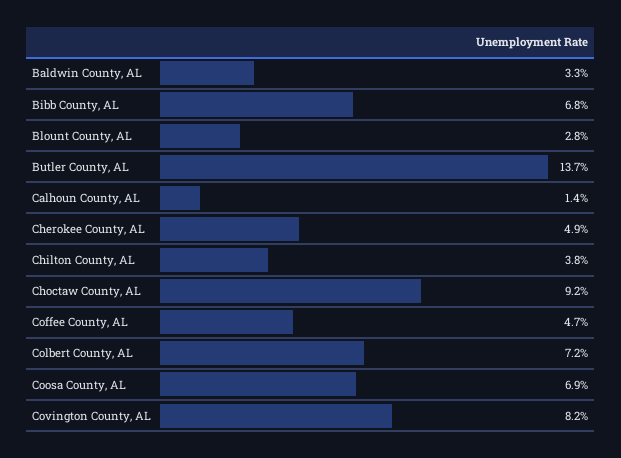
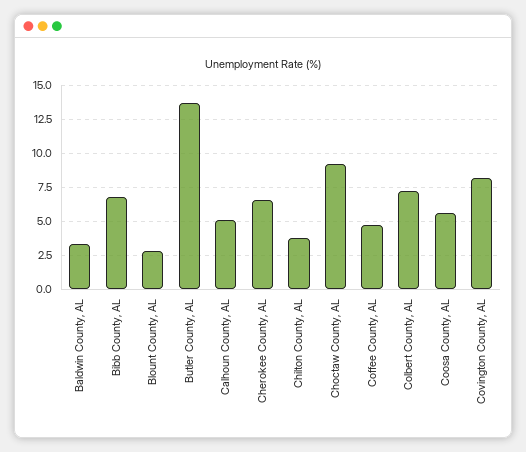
Calhoun County, AL: 1.4 -> 5
Cherokee County, AL: 4.9 -> 6.5
Coosa County, AL: 6.9 -> 5.5

